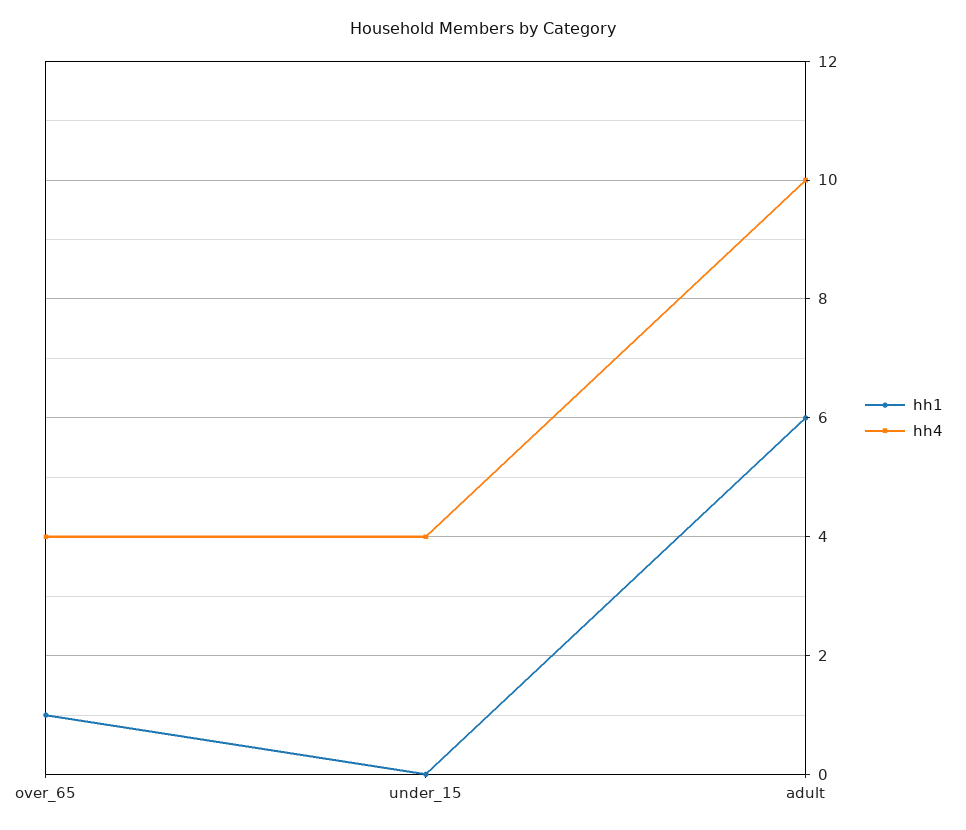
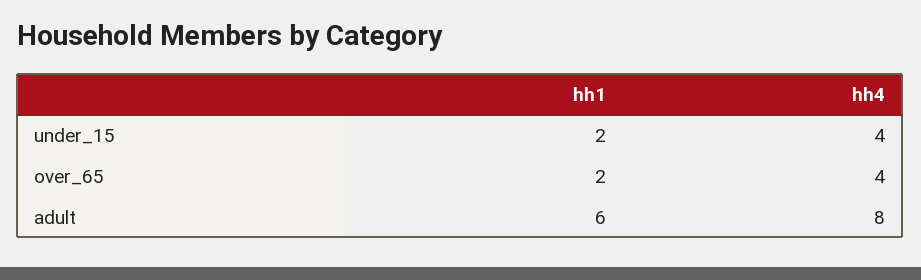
hh1, over_65: 1 -> 2
hh1, under_15: 0 -> 2
hh4, adult: 10 -> 8

